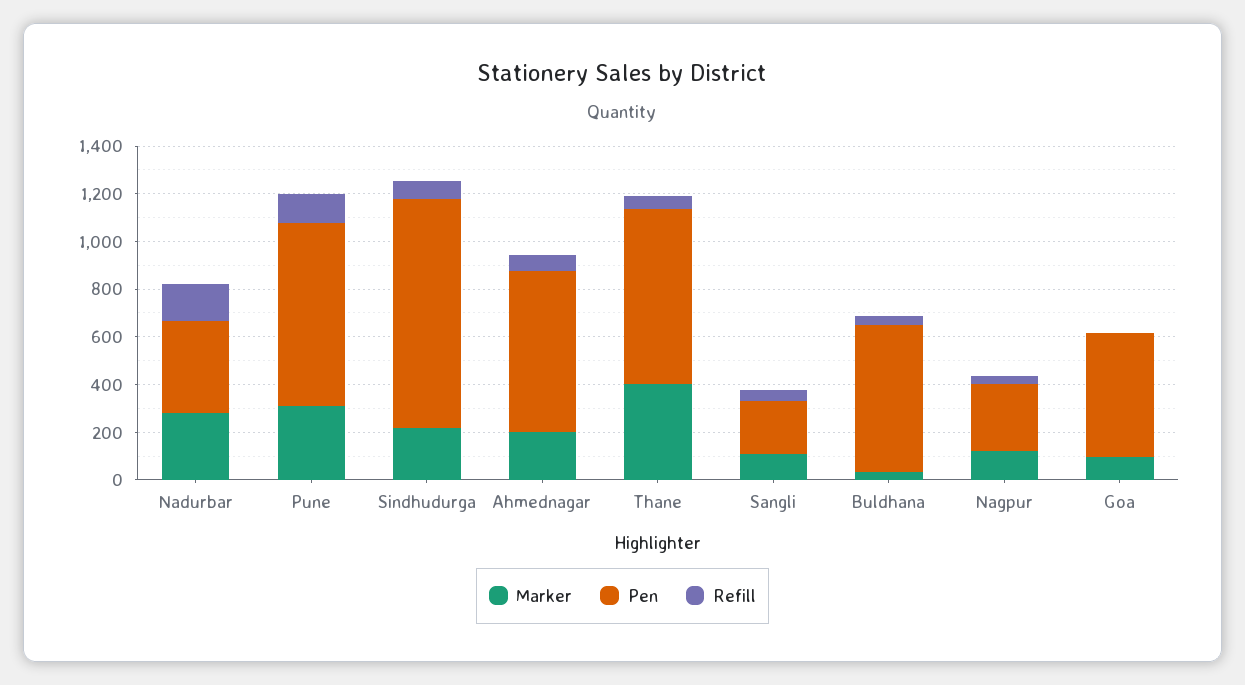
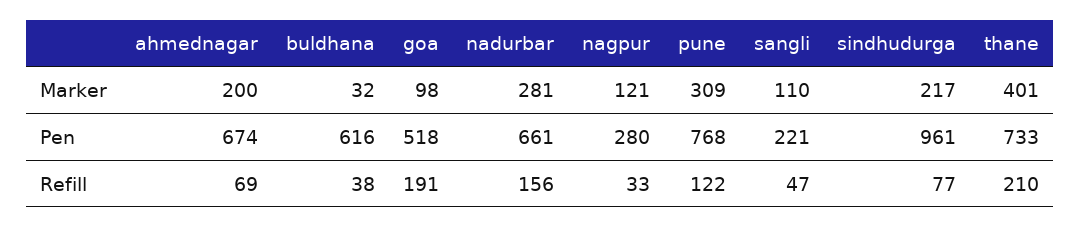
Pen, Nadurbar: 400 -> 661
Refill, Thane: 50 -> 210
Refill, Goa: 0 -> 191

